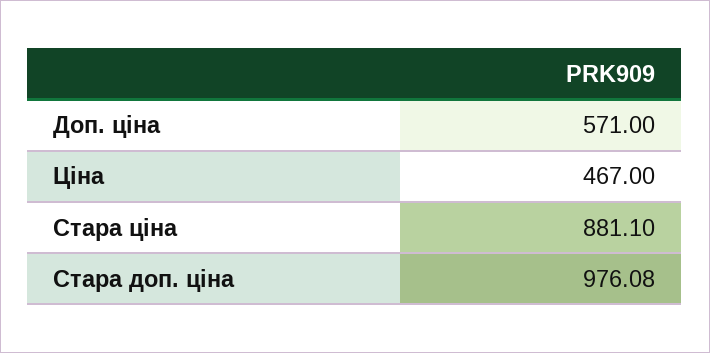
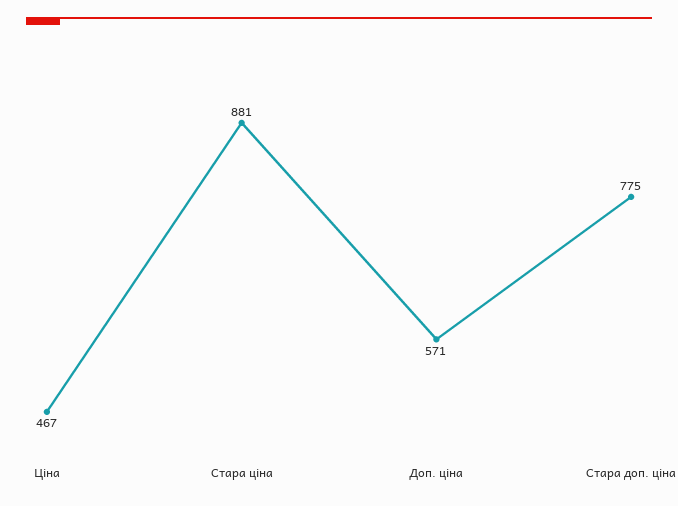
Стара доп. ціна: 976.08 -> 775

